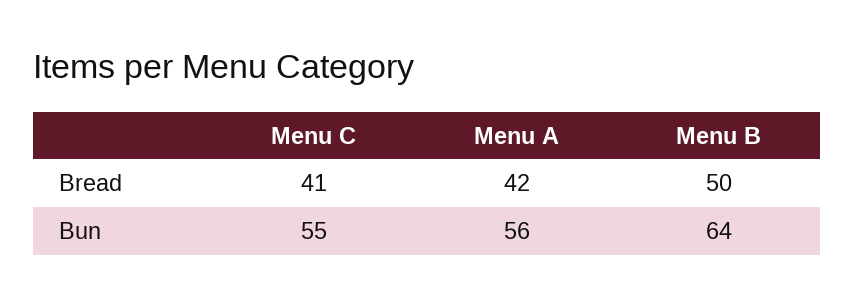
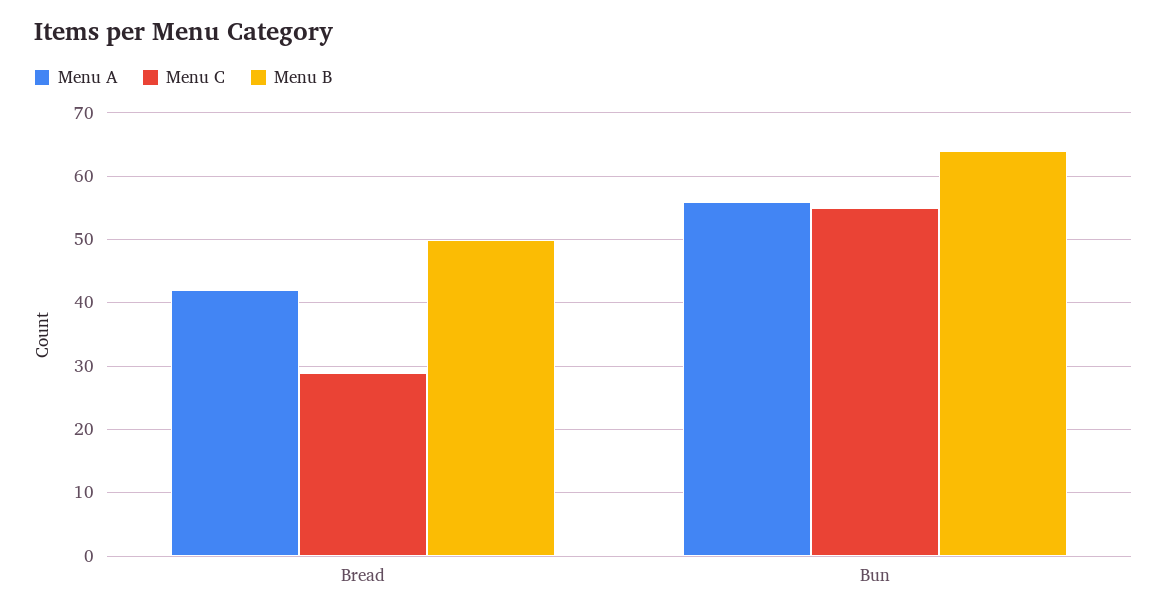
Menu C, Bread: 41 -> 29

